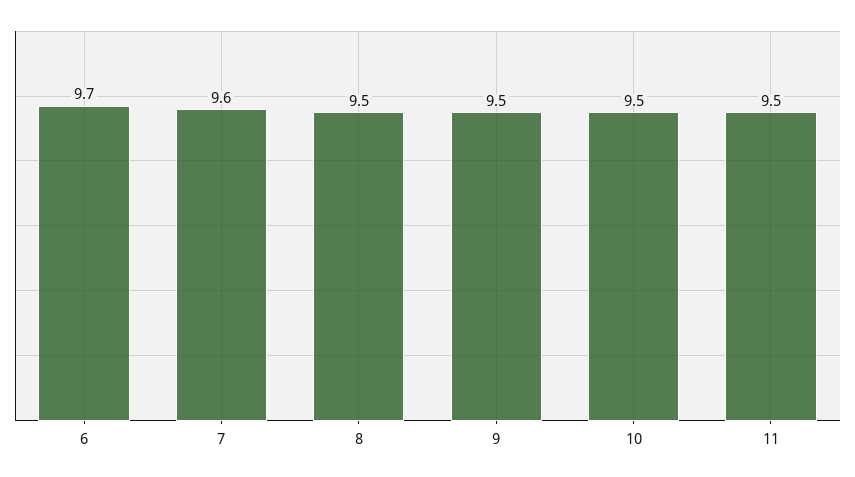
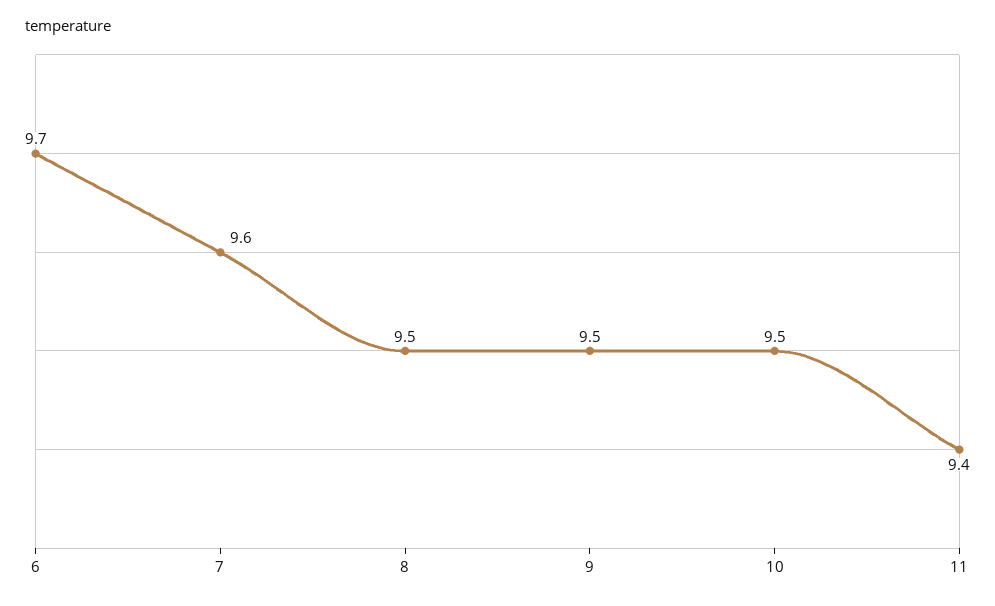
11: 9.5 -> 9.4

